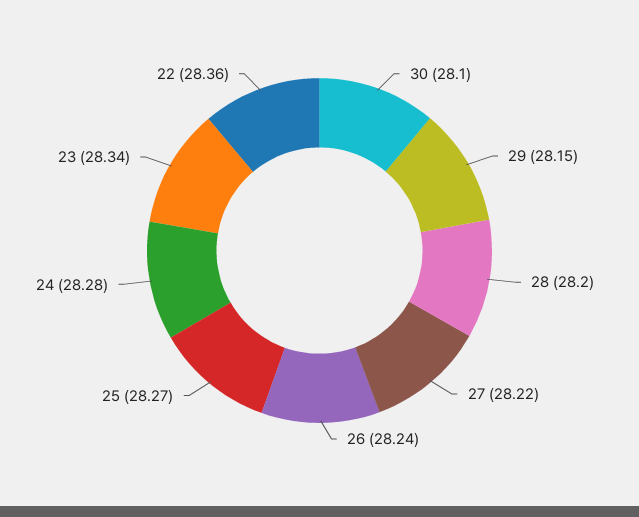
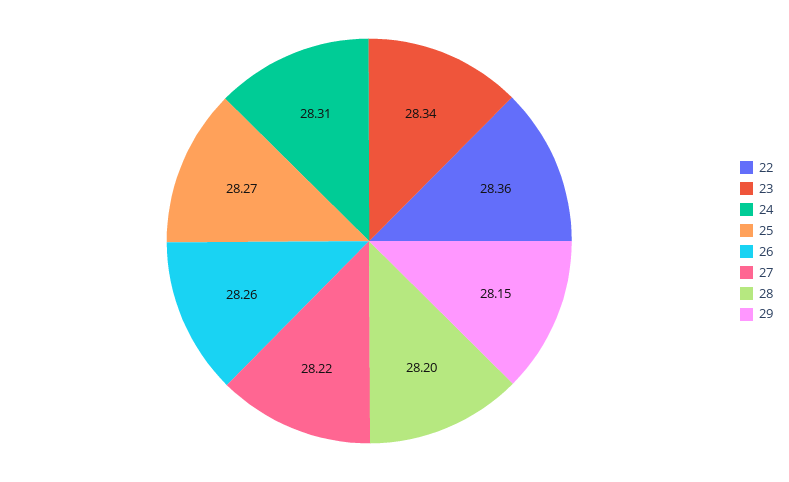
30: 28.1 -> none
26: 28.24 -> 28.26
24: 28.28 -> 28.31

